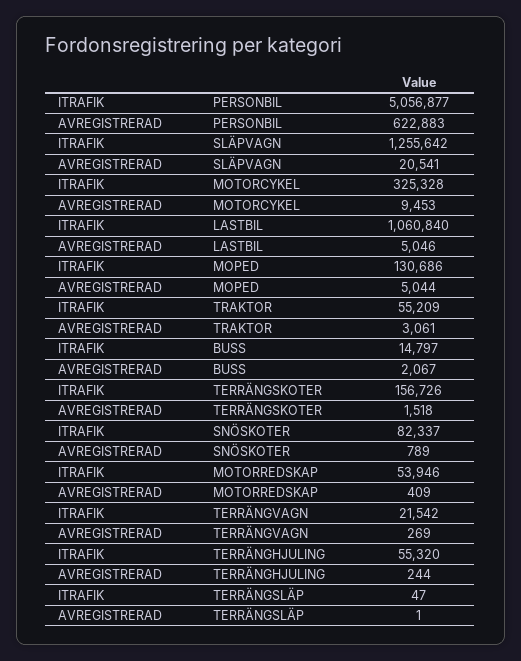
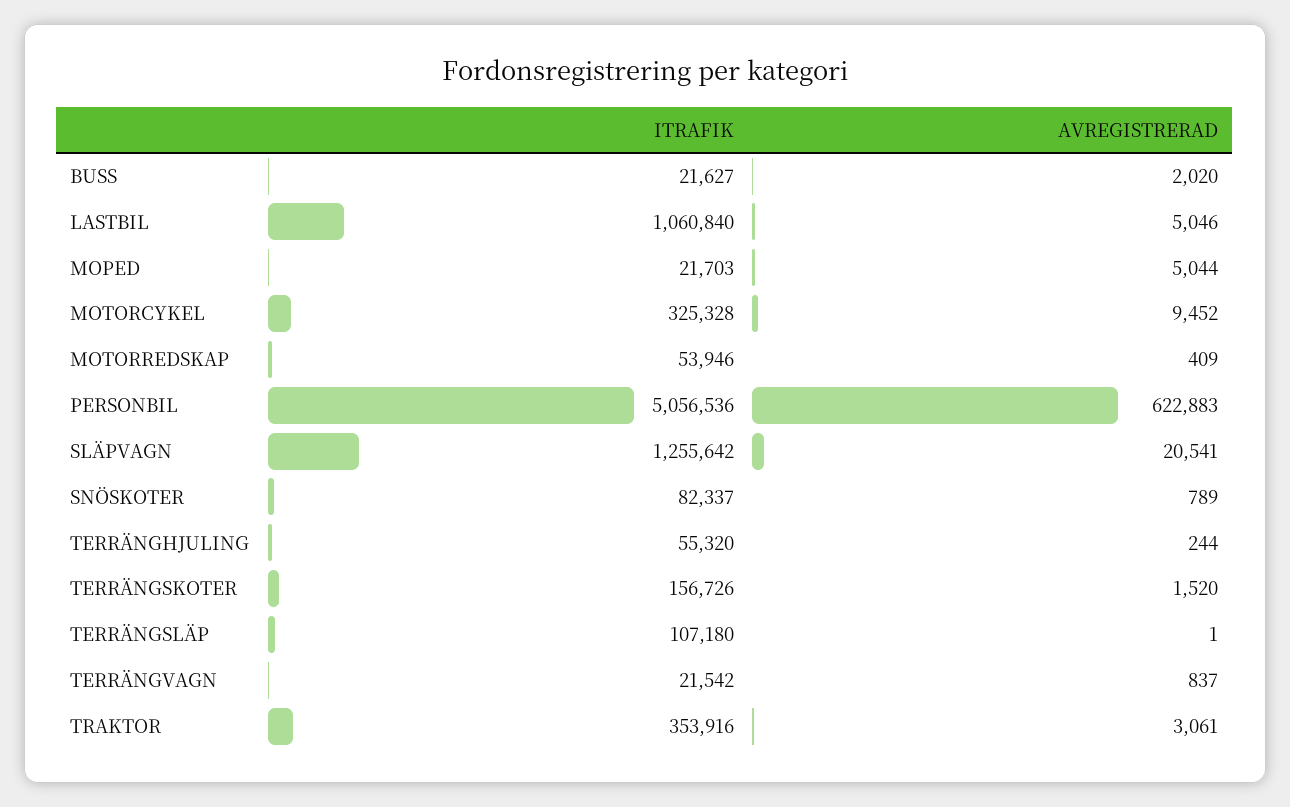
ITRAFIK, PERSONBIL: 5056877 -> 5056536
AVREGISTRERAD, MOTORCYKEL: 9453 -> 9452
ITRAFIK, MOPED: 130686 -> 21703
ITRAFIK, TRAKTOR: 55209 -> 353916
ITRAFIK, BUSS: 14797 -> 21627
AVREGISTRERAD, BUSS: 2067 -> 2020
AVREGISTRERAD, TERRÄNGSKOTER: 1518 -> 1520
AVREGISTRERAD, TERRÄNGVAGN: 269 -> 837
ITRAFIK, TERRÄNGSLÄP: 47 -> 107180

